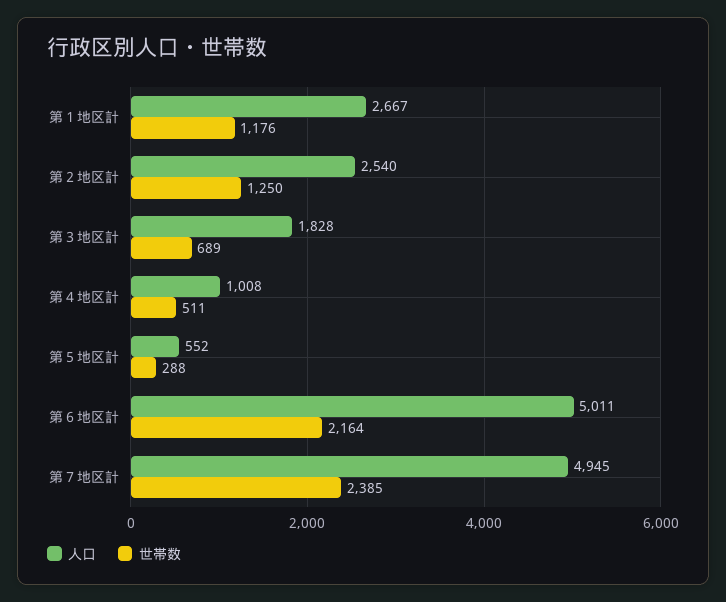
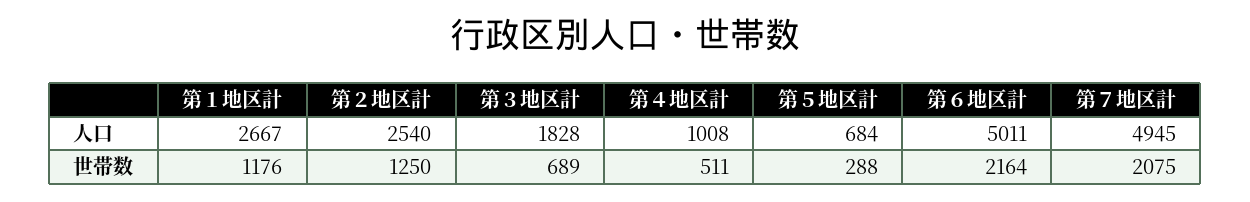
人口, 第５地区計: 552 -> 684
世帯数, 第７地区計: 2385 -> 2075

